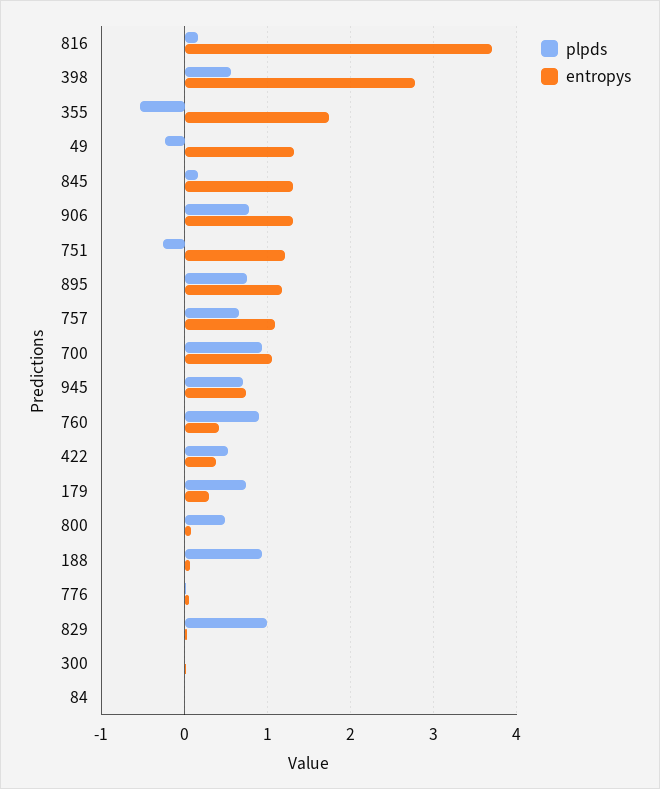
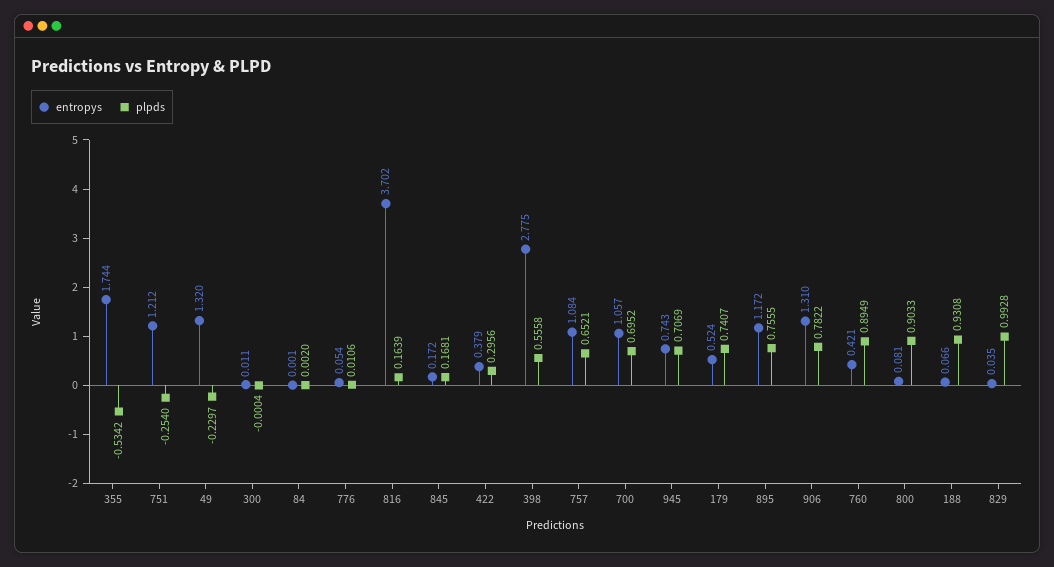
entropys, 845: 1.3 -> 0.172
plpds, 700: 0.9 -> 0.6952
plpds, 422: 0.5 -> 0.2956
entropys, 179: 0.3 -> 0.524
plpds, 800: 0.5 -> 0.9033

